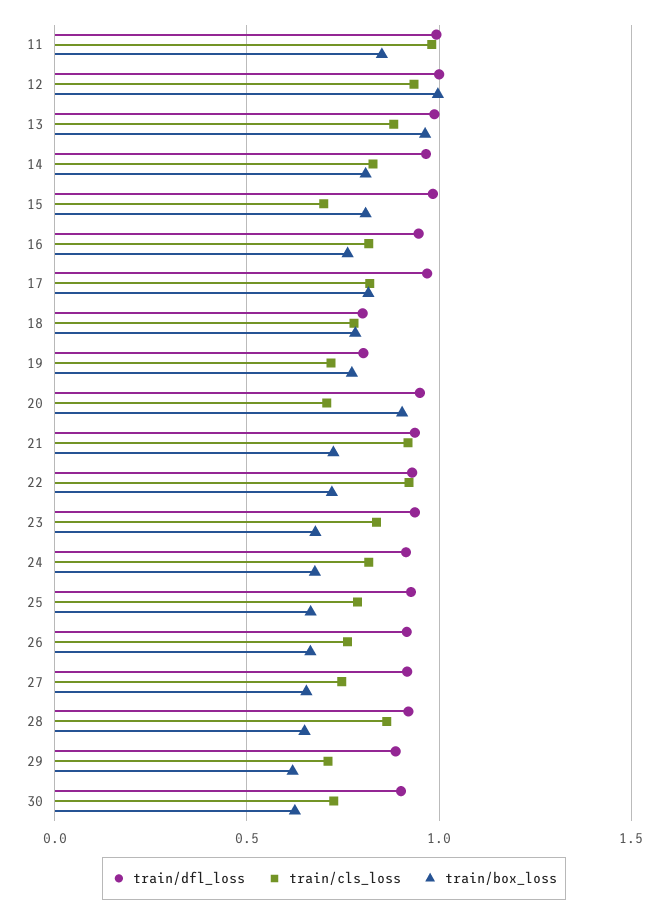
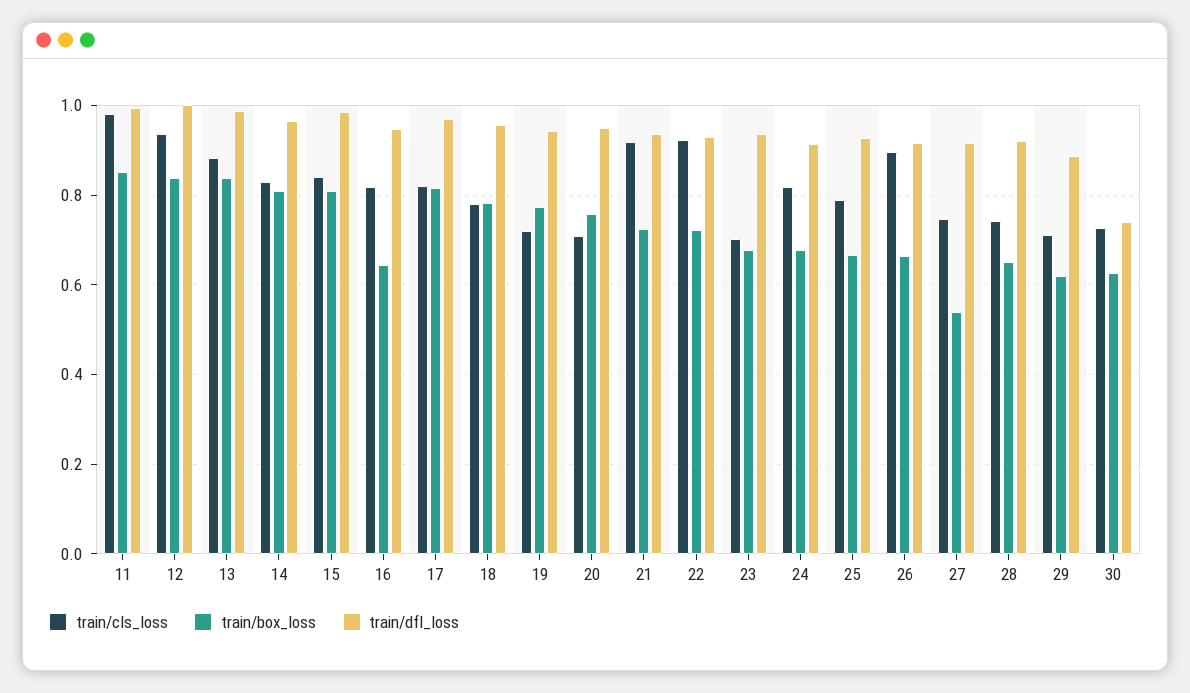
train/box_loss, 12: 1 -> 0.84
train/box_loss, 13: 0.95 -> 0.84
train/cls_loss, 15: 0.7 -> 0.84
train/box_loss, 16: 0.75 -> 0.64
train/dfl_loss, 18: 0.8 -> 0.96
train/dfl_loss, 19: 0.8 -> 0.94
train/box_loss, 20: 0.9 -> 0.76
train/cls_loss, 23: 0.85 -> 0.7
train/cls_loss, 26: 0.75 -> 0.9
train/box_loss, 27: 0.65 -> 0.54
train/cls_loss, 28: 0.85 -> 0.74
train/dfl_loss, 30: 0.9 -> 0.74

